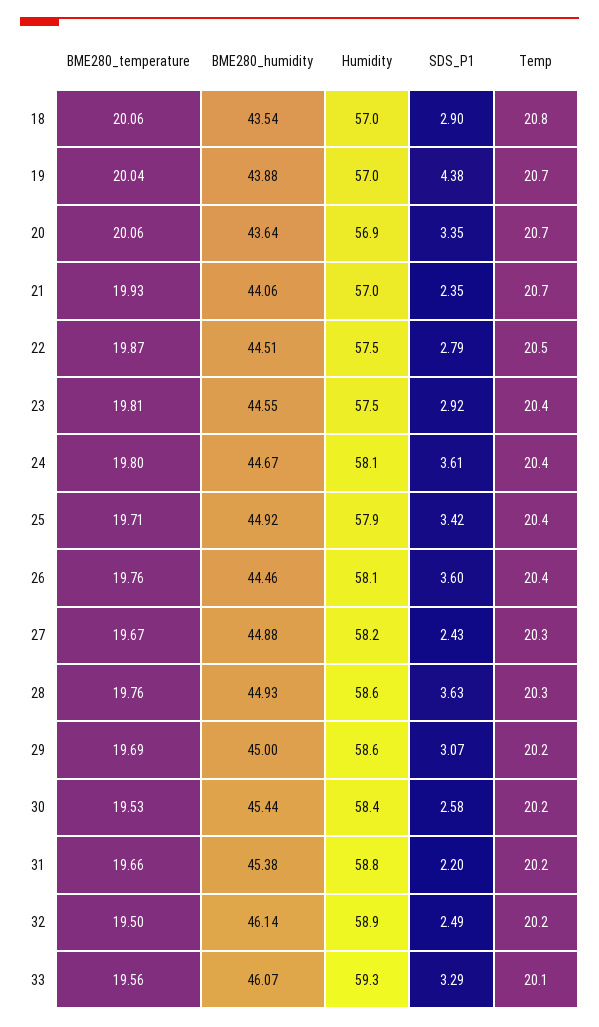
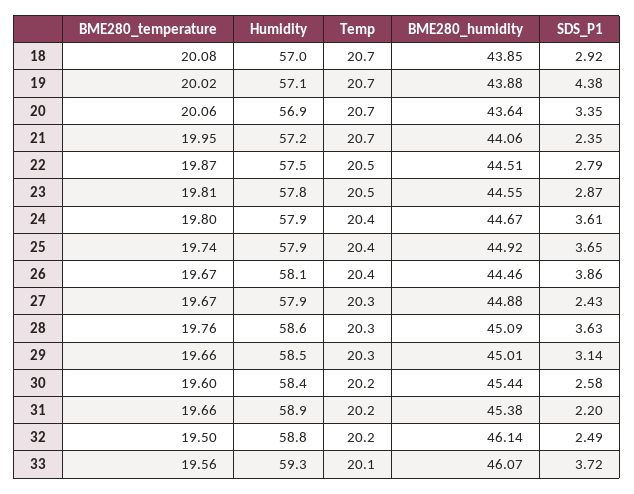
BME280_temperature, 18: 20.06 -> 20.08
BME280_humidity, 18: 43.54 -> 43.85
SDS_P1, 18: 2.9 -> 2.92
Temp, 18: 20.8 -> 20.7
BME280_temperature, 19: 20.04 -> 20.02
Humidity, 19: 57 -> 57.1
BME280_temperature, 21: 19.93 -> 19.95
Humidity, 21: 57 -> 57.2
Humidity, 23: 57.5 -> 57.8
SDS_P1, 23: 2.92 -> 2.87
Temp, 23: 20.4 -> 20.5
Humidity, 24: 58.1 -> 57.9
BME280_temperature, 25: 19.71 -> 19.74
SDS_P1, 25: 3.42 -> 3.65
BME280_temperature, 26: 19.76 -> 19.67
SDS_P1, 26: 3.6 -> 3.86
Humidity, 27: 58.2 -> 57.9
BME280_humidity, 28: 44.93 -> 45.09
BME280_temperature, 29: 19.69 -> 19.66
BME280_humidity, 29: 45 -> 45.01
Humidity, 29: 58.6 -> 58.5
SDS_P1, 29: 3.07 -> 3.14
Temp, 29: 20.2 -> 20.3
BME280_temperature, 30: 19.53 -> 19.6
Humidity, 31: 58.8 -> 58.9
Humidity, 32: 58.9 -> 58.8
SDS_P1, 33: 3.29 -> 3.72

